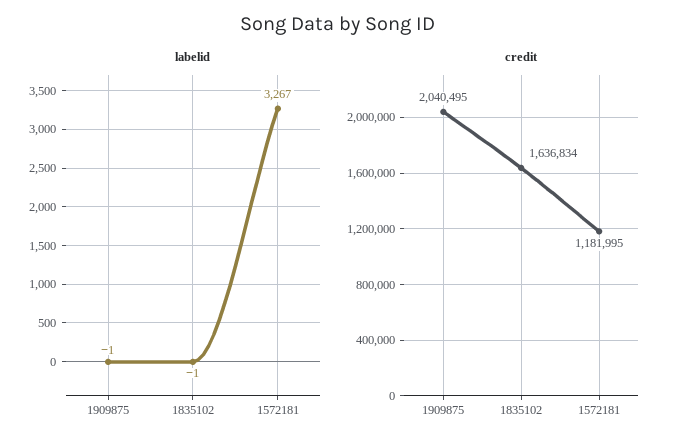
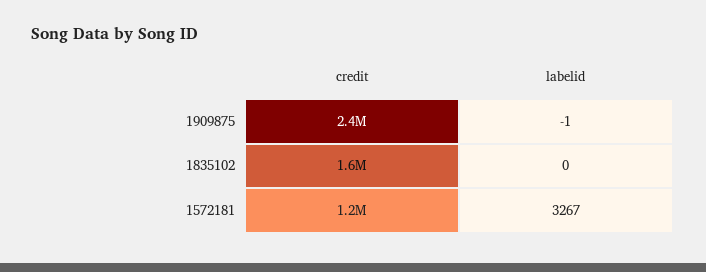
labelid, 1835102: -1 -> 0
credit, 1909875: 2040495 -> 2400000

